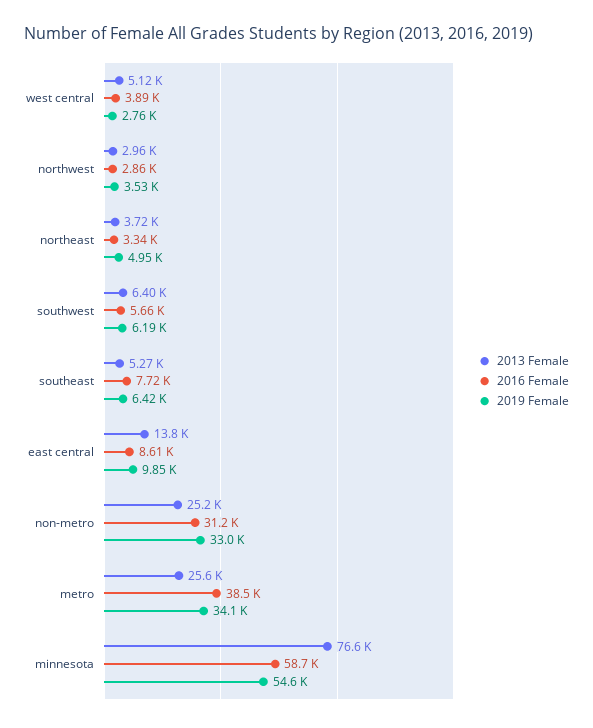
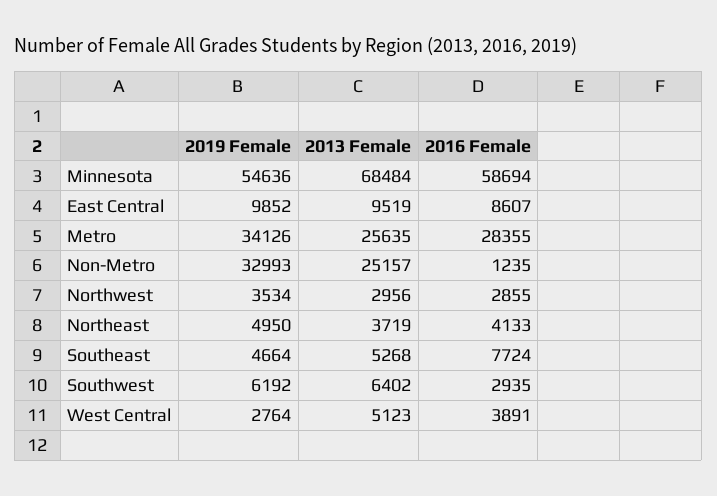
2016 Female, northeast: 3340 -> 4133
2016 Female, southwest: 5660 -> 2935
2019 Female, southeast: 6420 -> 4664
2013 Female, east central: 13800 -> 9519
2016 Female, non-metro: 31200 -> 1235
2016 Female, metro: 38500 -> 28355
2013 Female, minnesota: 76600 -> 68484

